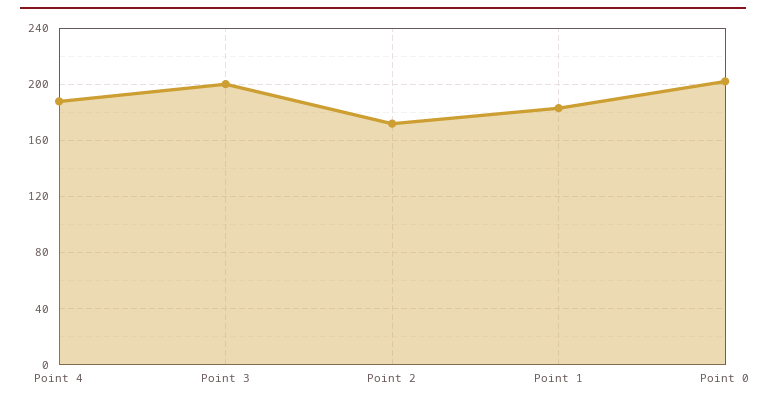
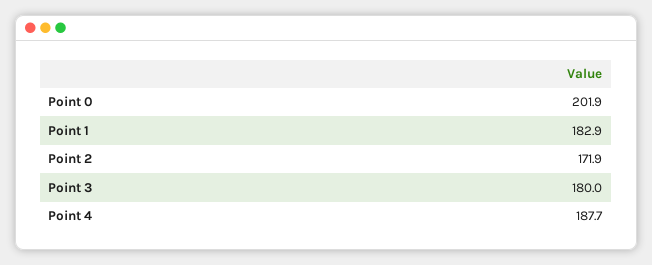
Point 3: 200 -> 180

